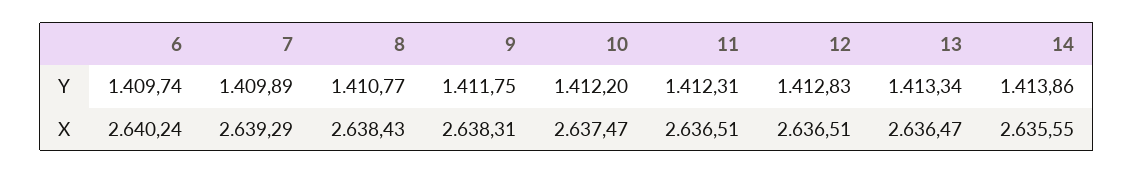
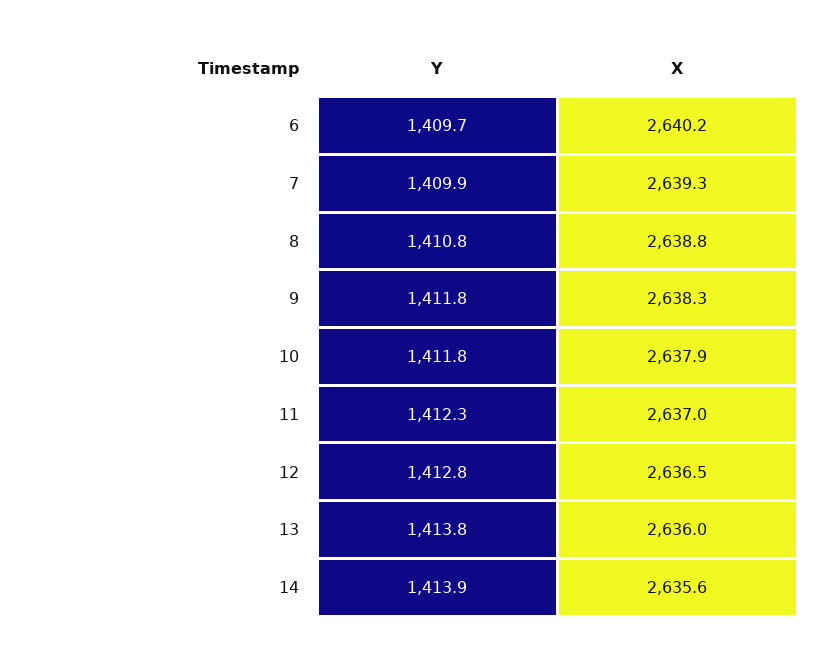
10, Y: 1412.2 -> 1411.8
13, Y: 1413.34 -> 1413.8
8, X: 2638.43 -> 2638.8
10, X: 2637.47 -> 2637.9
11, X: 2636.51 -> 2637
13, X: 2636.47 -> 2636

